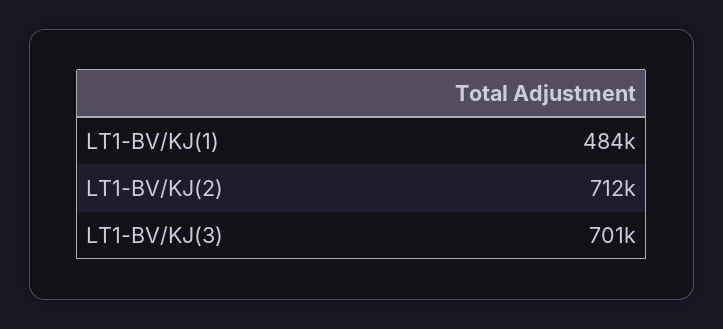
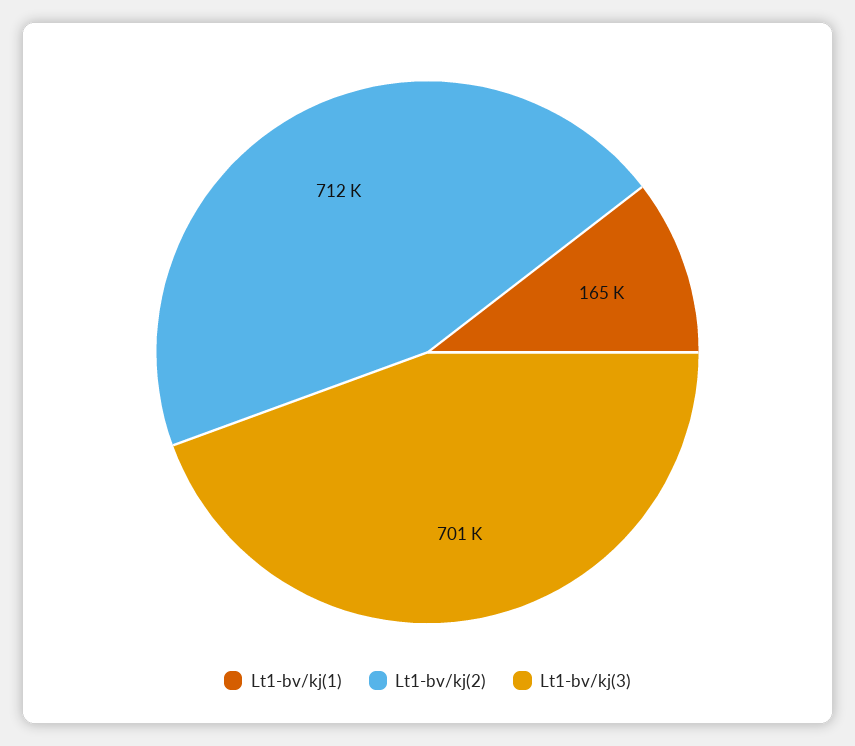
LT1-BV/KJ(1): 484000 -> 165000

